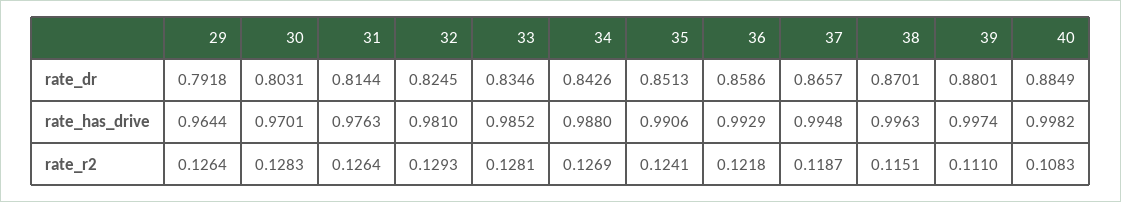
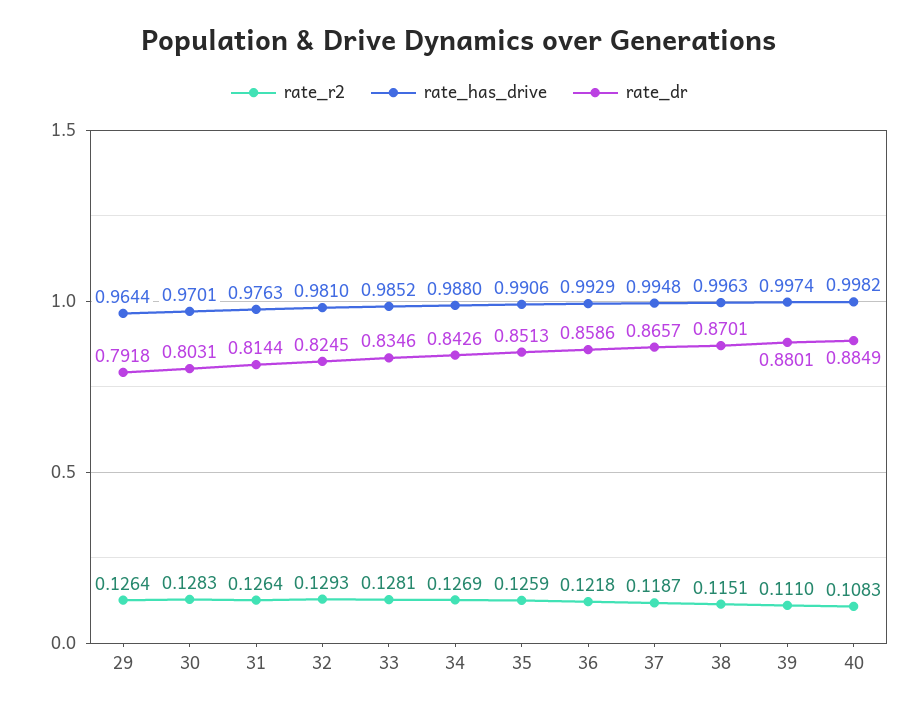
rate_r2, 35: 0.1241 -> 0.1259

